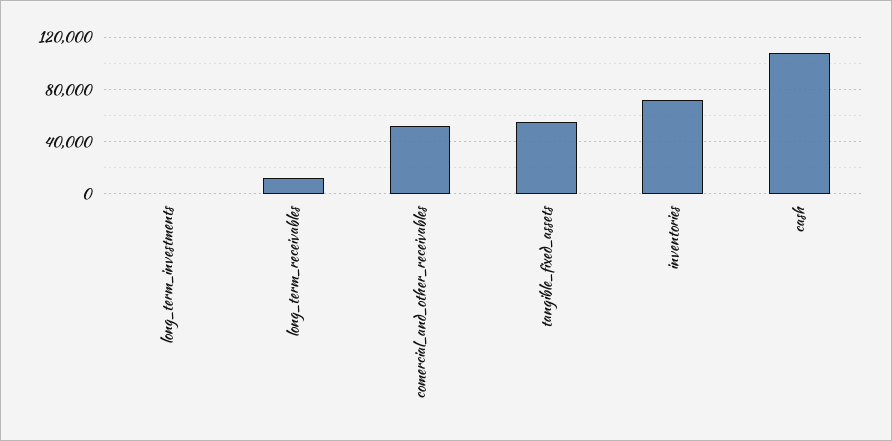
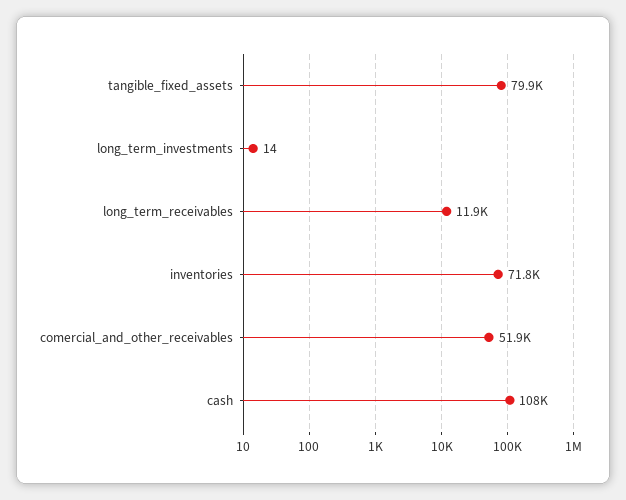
tangible_fixed_assets: 55000 -> 79900

